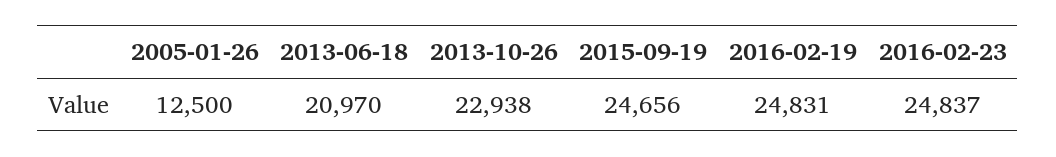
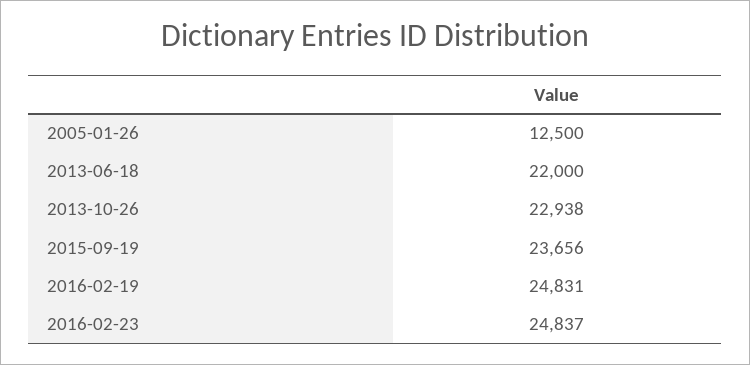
2013-06-18: 20970 -> 22000
2015-09-19: 24656 -> 23656

